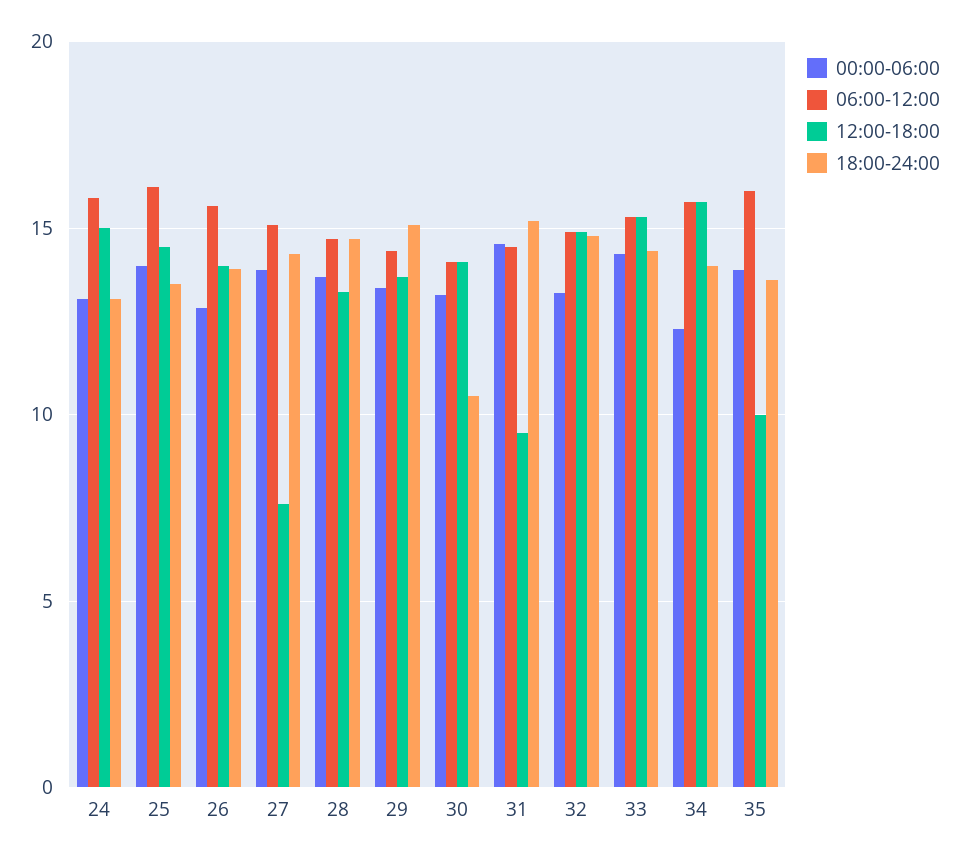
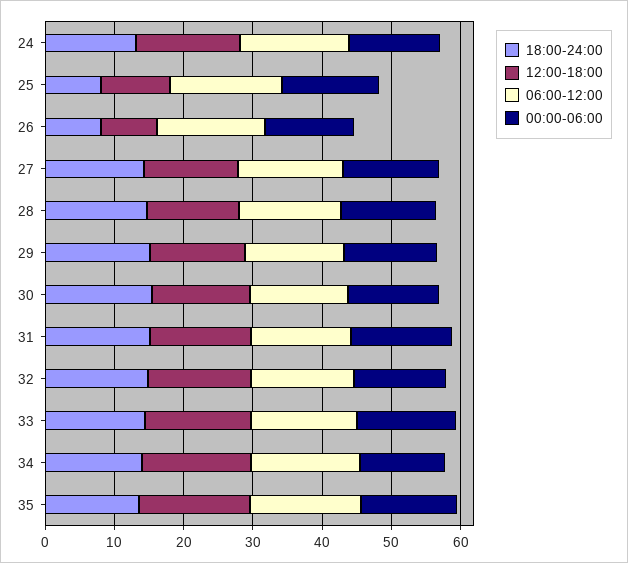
12:00-18:00, 25: 14.5 -> 10
18:00-24:00, 25: 13.5 -> 8
12:00-18:00, 26: 14 -> 8
18:00-24:00, 26: 14 -> 8
12:00-18:00, 27: 7.5 -> 14
18:00-24:00, 30: 10.5 -> 16
12:00-18:00, 31: 9.5 -> 14
12:00-18:00, 35: 10 -> 16

